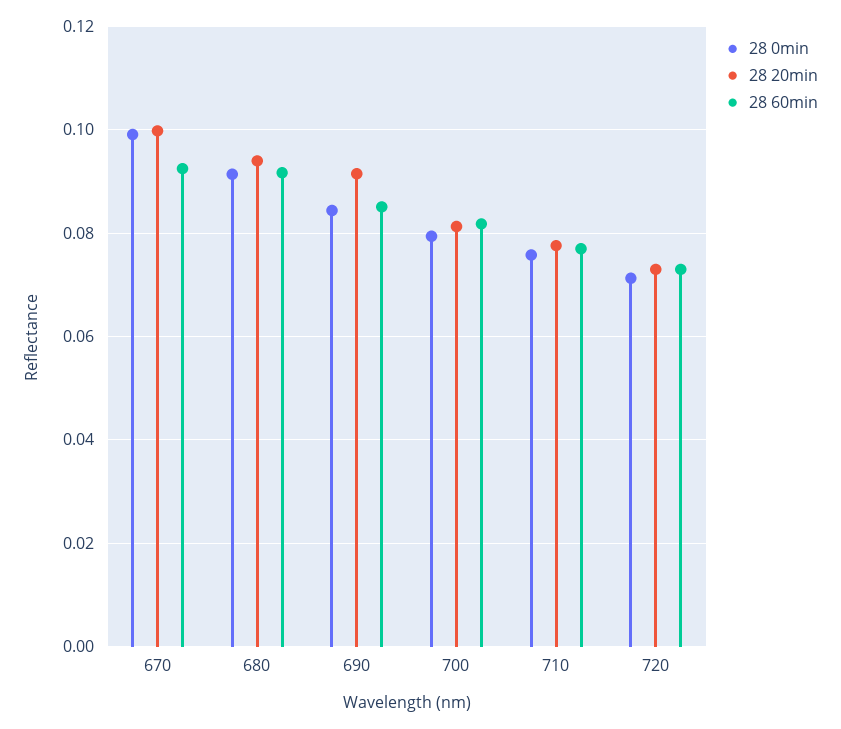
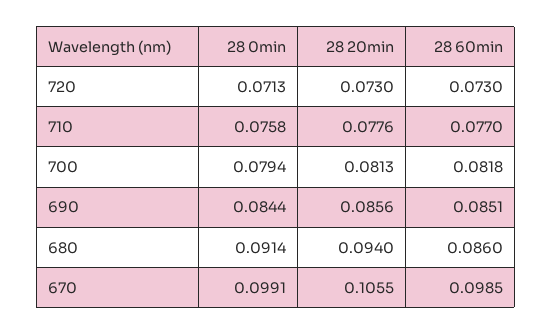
28 20min, 670: 0.1 -> 0.1055
28 60min, 670: 0.092 -> 0.0985
28 60min, 680: 0.092 -> 0.086
28 20min, 690: 0.092 -> 0.0856

